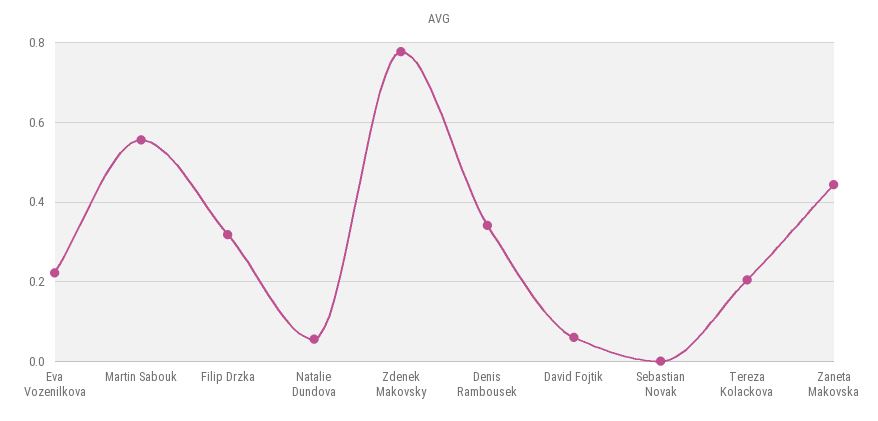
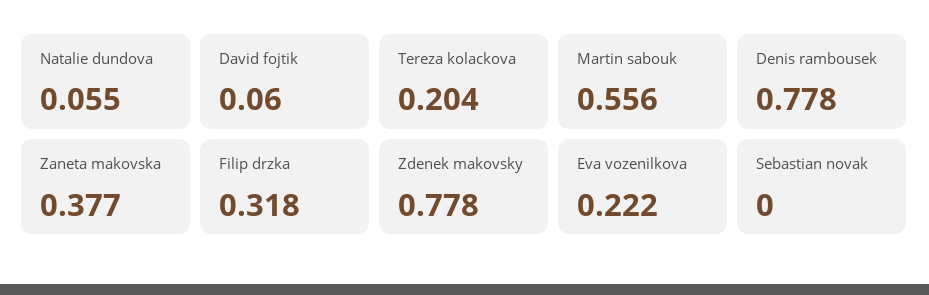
Denis Rambousek: 0.34 -> 0.778
Zaneta Makovska: 0.44 -> 0.377

